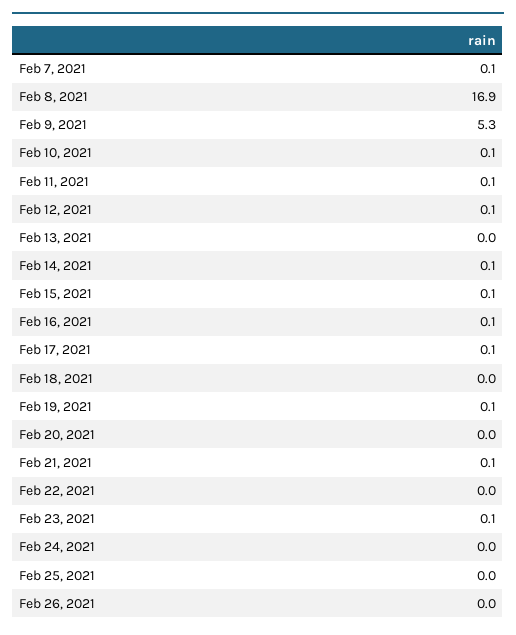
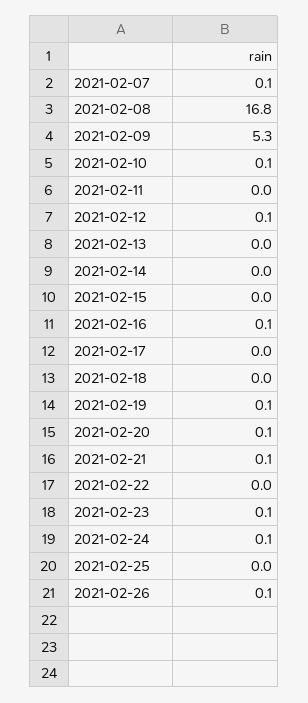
Feb 8, 2021: 16.9 -> 16.8
Feb 11, 2021: 0.1 -> 0
Feb 14, 2021: 0.1 -> 0
Feb 15, 2021: 0.1 -> 0
Feb 17, 2021: 0.1 -> 0
Feb 20, 2021: 0 -> 0.1
Feb 24, 2021: 0 -> 0.1
Feb 26, 2021: 0 -> 0.1

